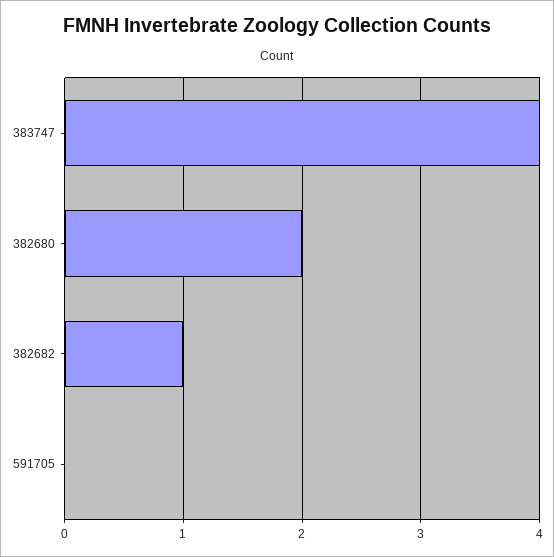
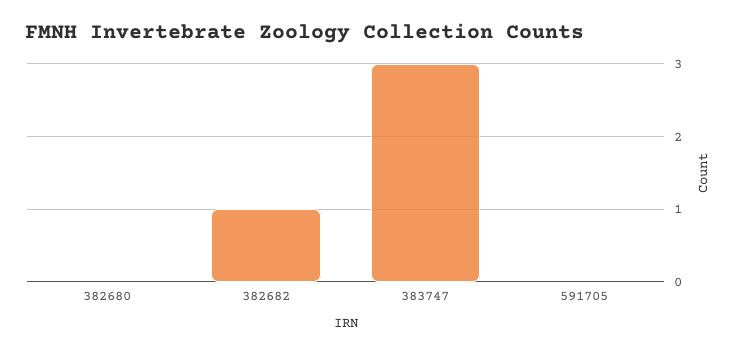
383747: 4 -> 3
382680: 2 -> 0

